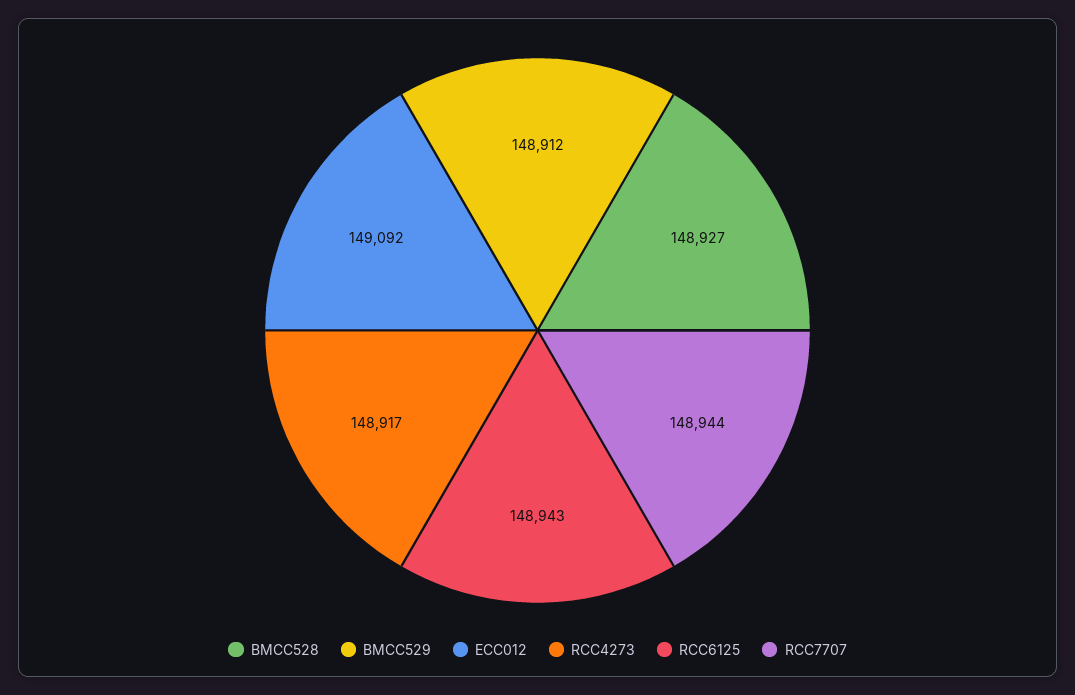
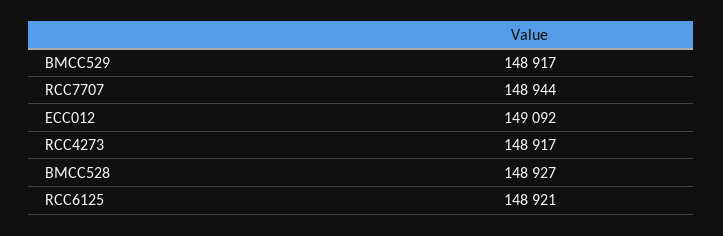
BMCC529: 148912 -> 148917
RCC6125: 148943 -> 148921

